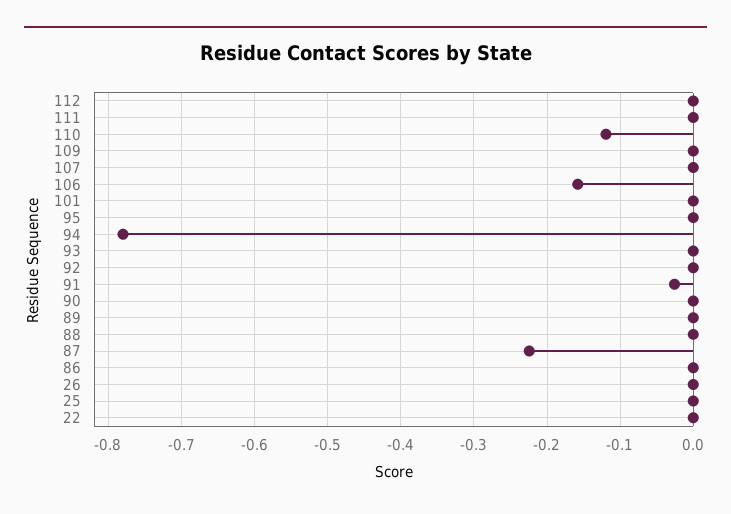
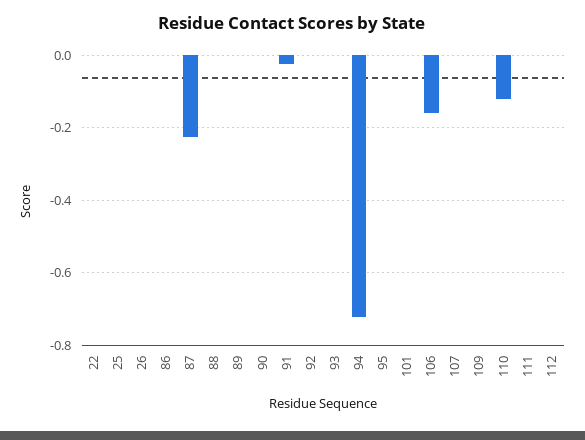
94: -0.78 -> -0.72

